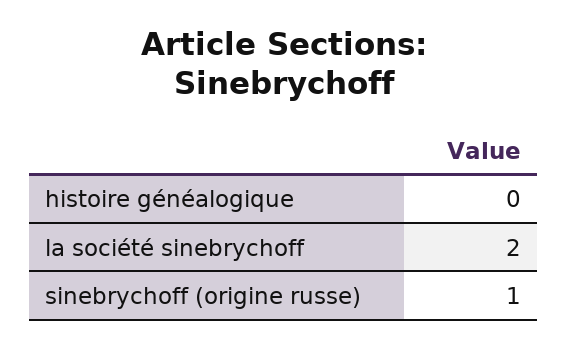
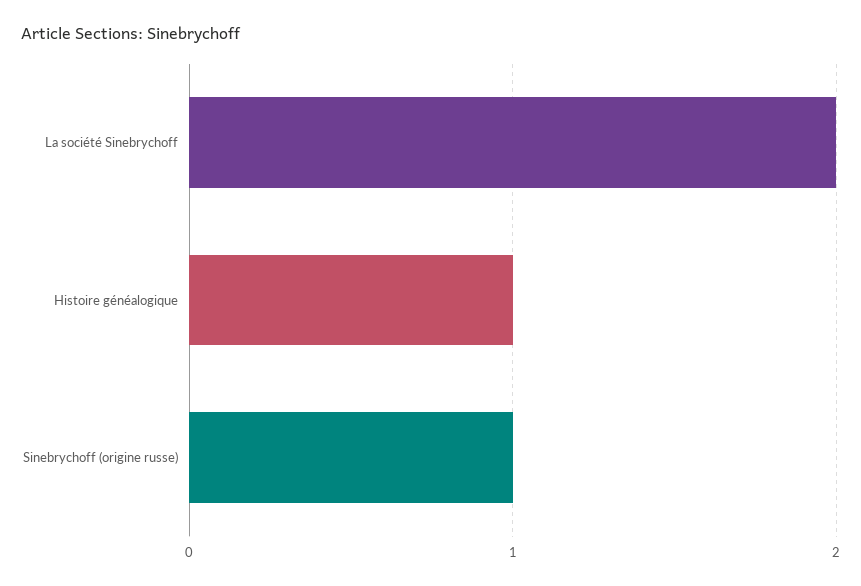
histoire généalogique: 0 -> 1

